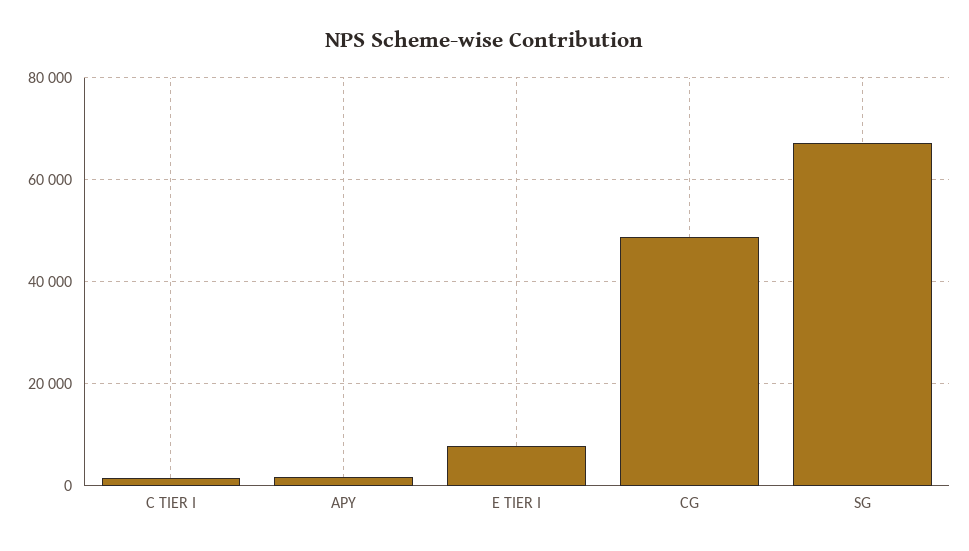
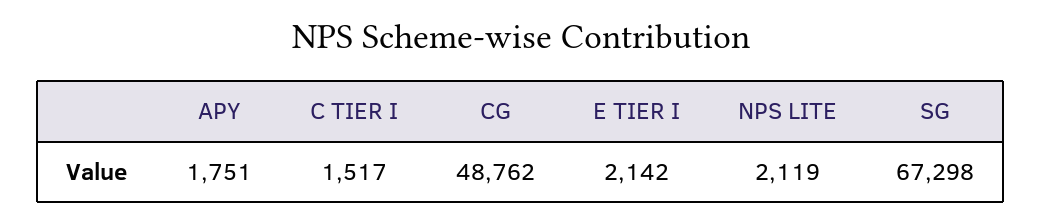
E TIER I: 8000 -> 2142
NPS LITE: none -> 2119

